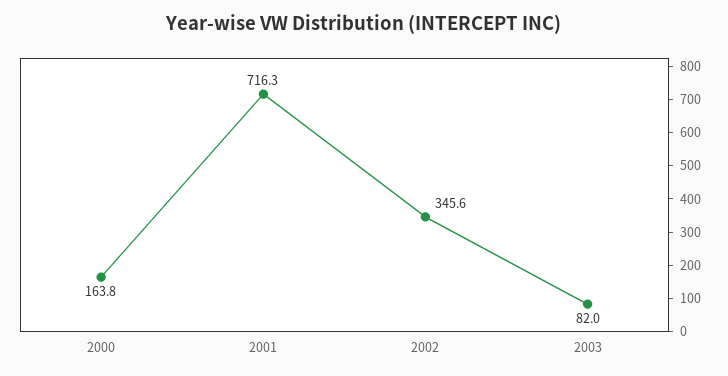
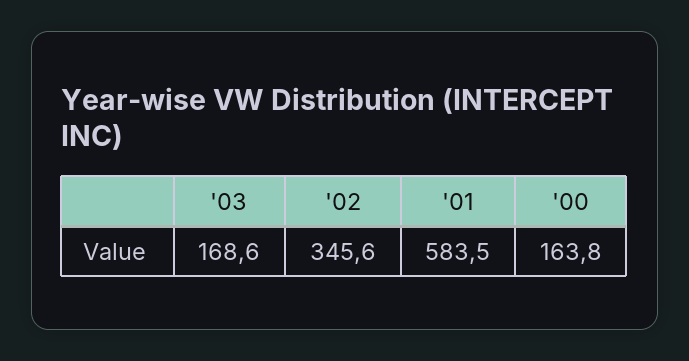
2001: 716.3 -> 583.5
2003: 82 -> 168.6

